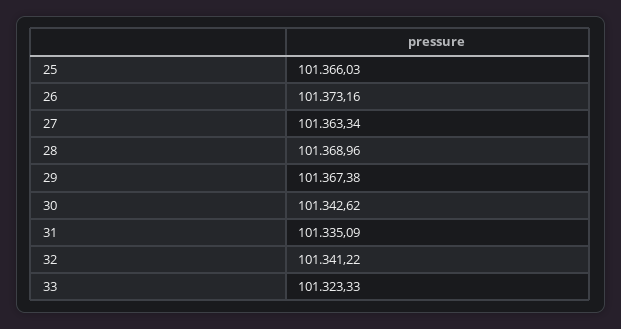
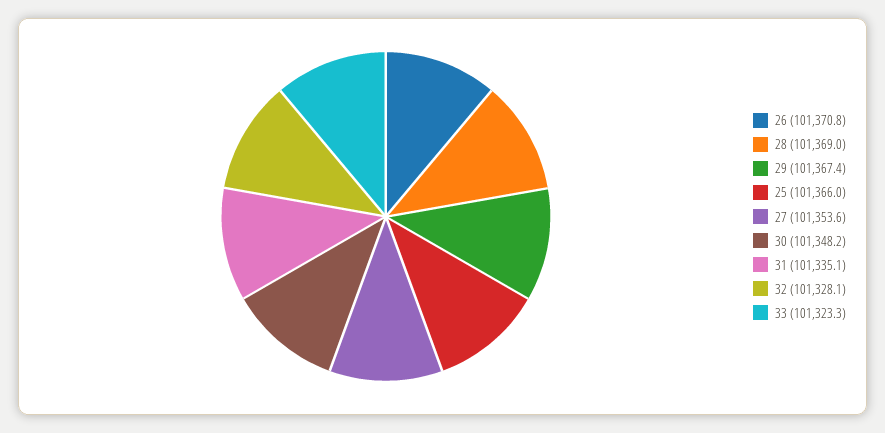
26: 101373.16 -> 101370.8
27: 101363.34 -> 101353.6
30: 101342.62 -> 101348.2
32: 101341.22 -> 101328.1

